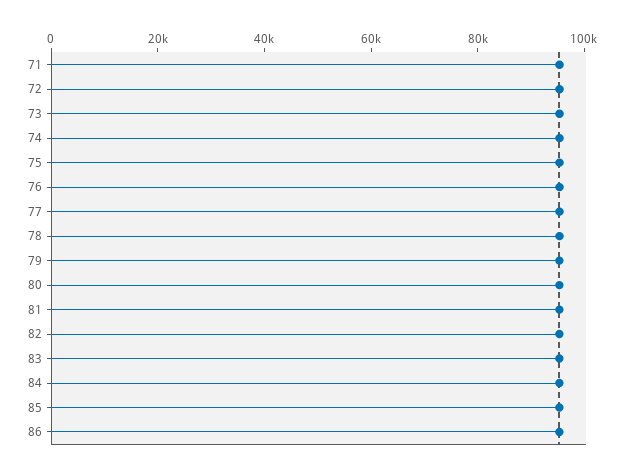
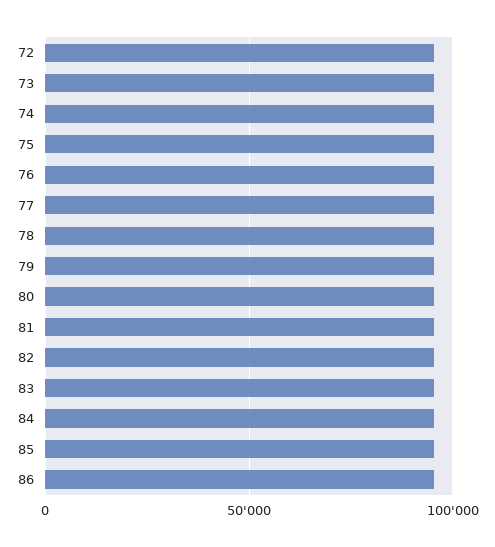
71: 95000 -> none

